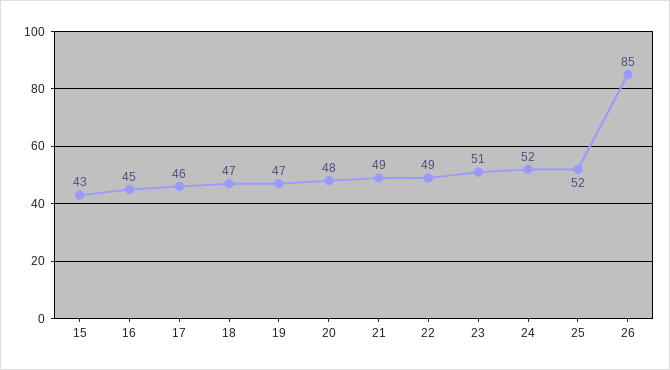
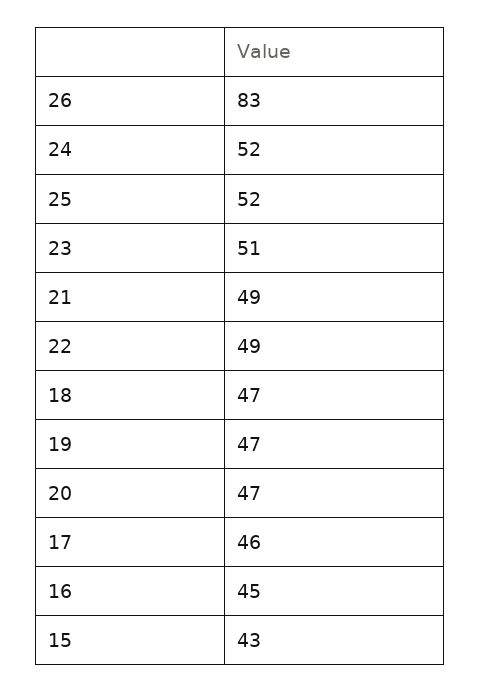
20: 48 -> 47
26: 85 -> 83

